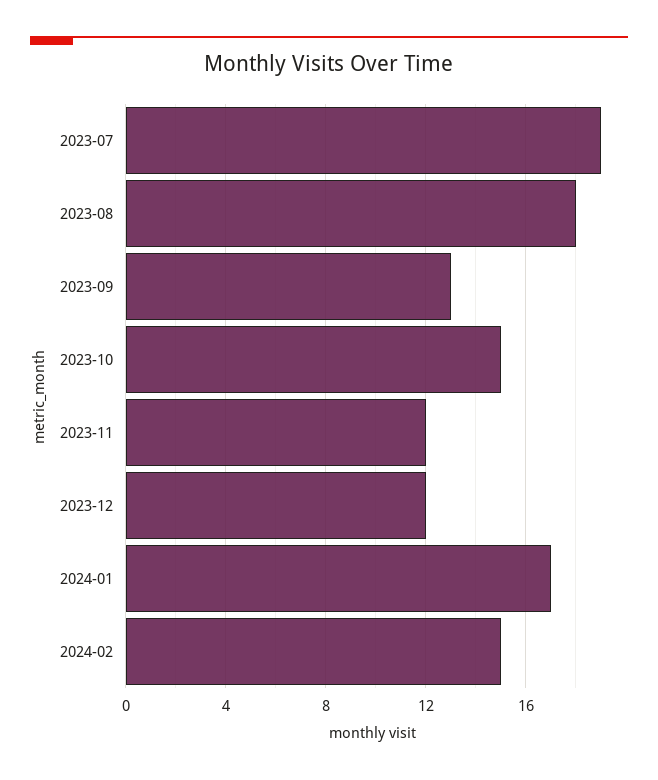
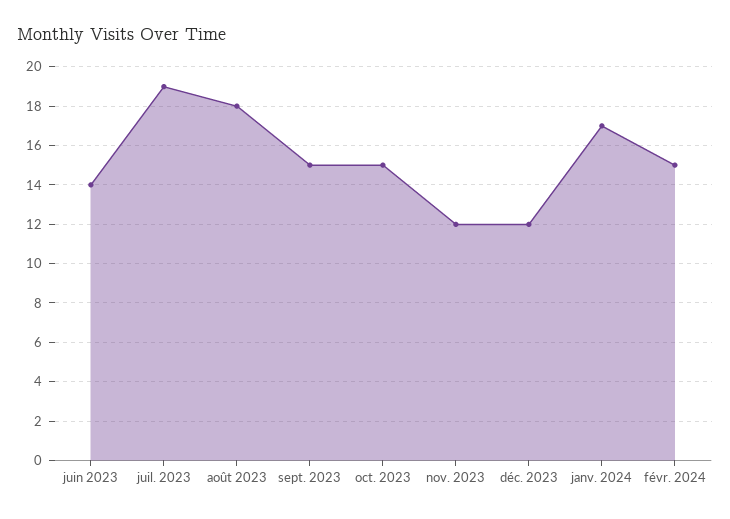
2023-09: 13 -> 15
juin 2023: none -> 14

